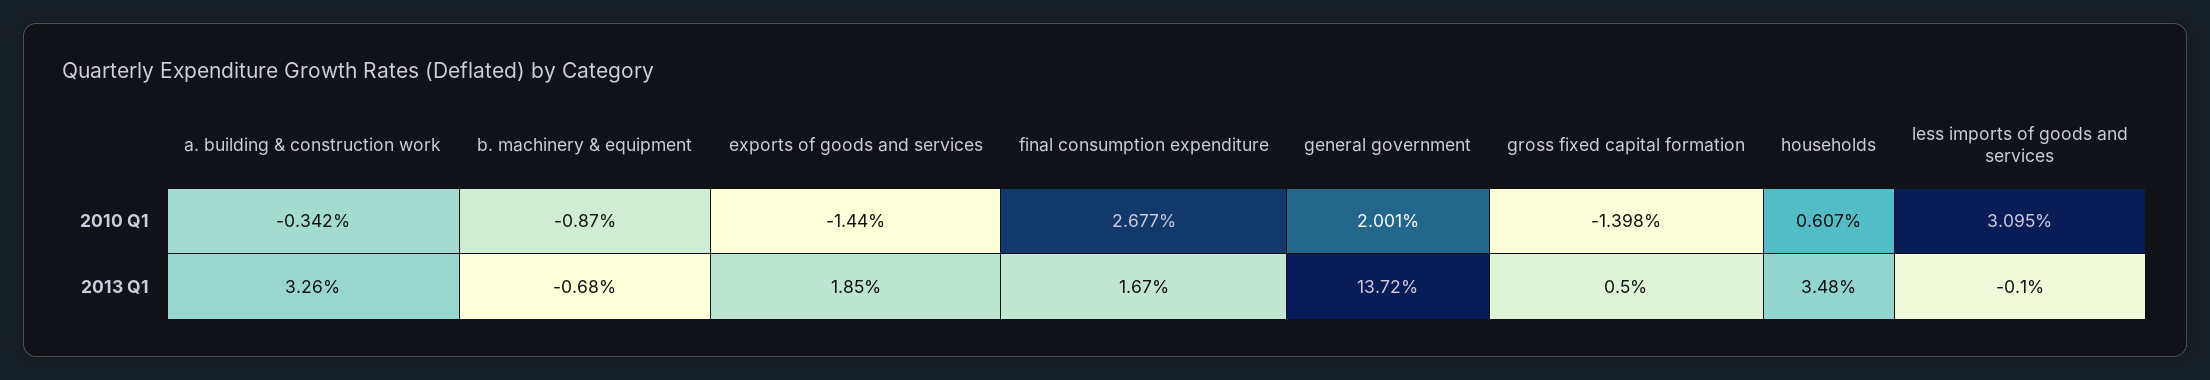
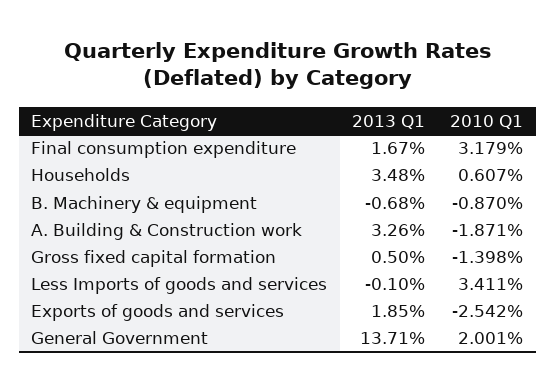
a. building & construction work, 2010 Q1: -0.342 -> -1.871
exports of goods and services, 2010 Q1: -1.44 -> -2.542
final consumption expenditure, 2010 Q1: 2.677 -> 3.179
less imports of goods and services, 2010 Q1: 3.095 -> 3.411
general government, 2013 Q1: 13.72 -> 13.71

